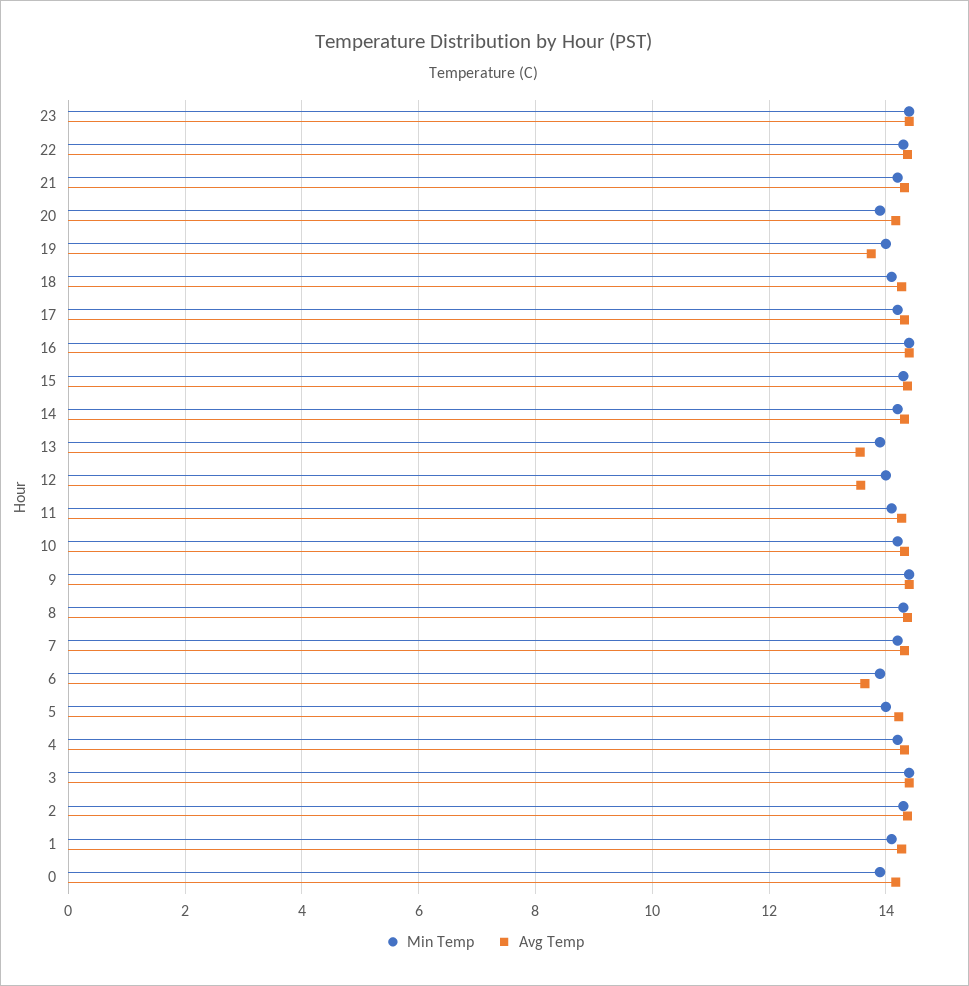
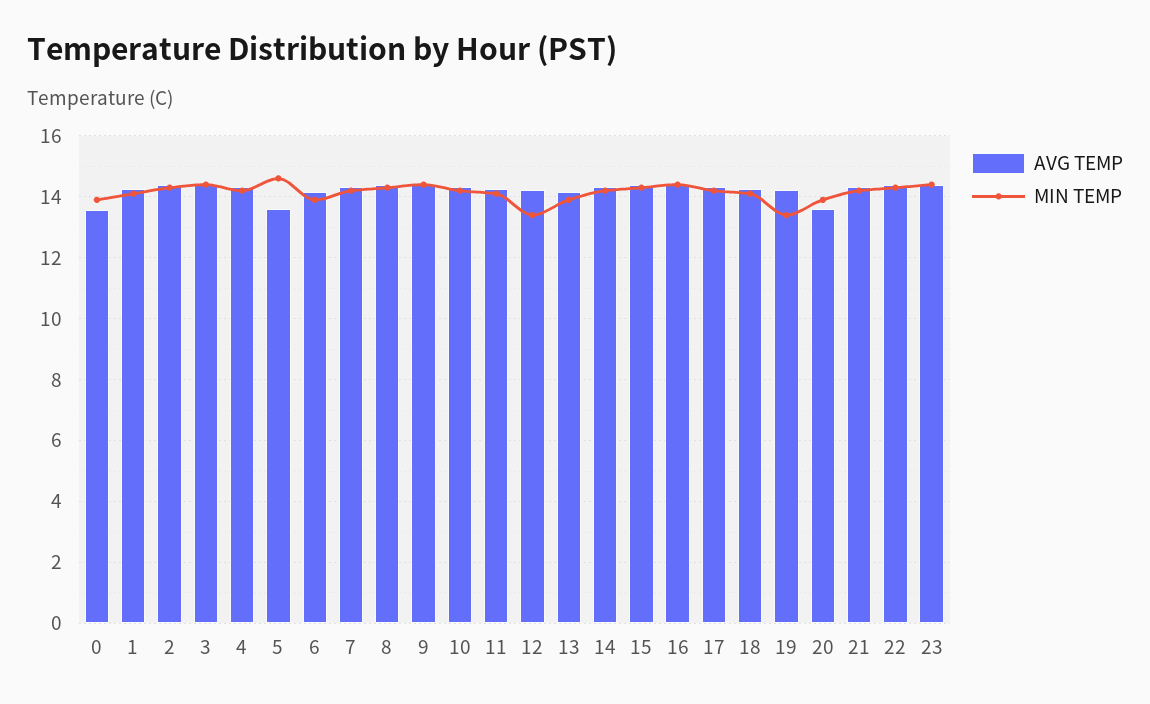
Avg Temp, 20: 14.2 -> 13.6
Min Temp, 19: 14 -> 13.4
Avg Temp, 19: 13.8 -> 14.2
Avg Temp, 13: 13.6 -> 14.2
Min Temp, 12: 14 -> 13.4
Avg Temp, 12: 13.6 -> 14.2
Avg Temp, 6: 13.6 -> 14.2
Min Temp, 5: 14 -> 14.6
Avg Temp, 5: 14.2 -> 13.6
Avg Temp, 0: 14.2 -> 13.6

